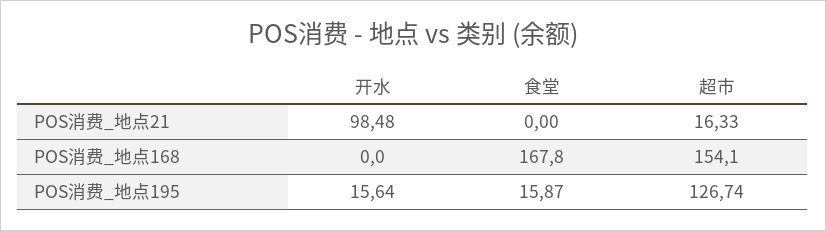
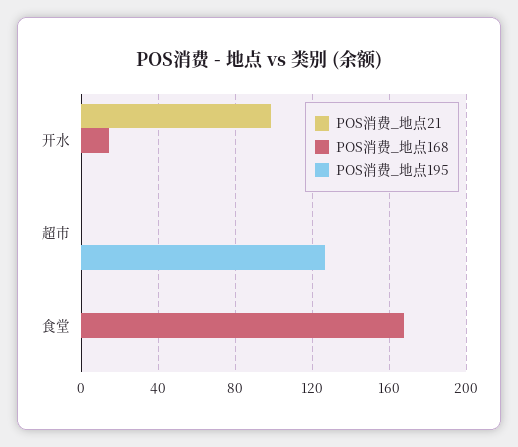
POS消费_地点21, 超市: 16.33 -> 0
POS消费_地点168, 开水: 0 -> 15
POS消费_地点168, 超市: 154.1 -> 0
POS消费_地点195, 开水: 15.64 -> 0
POS消费_地点195, 食堂: 15.87 -> 0

